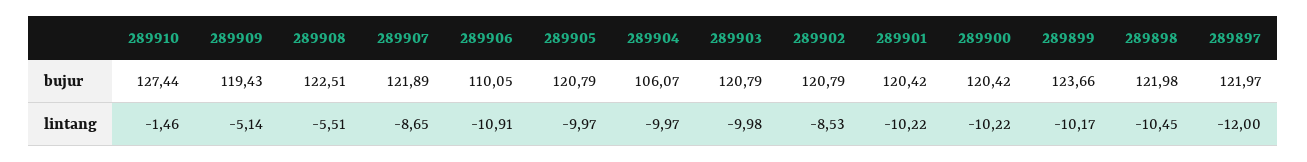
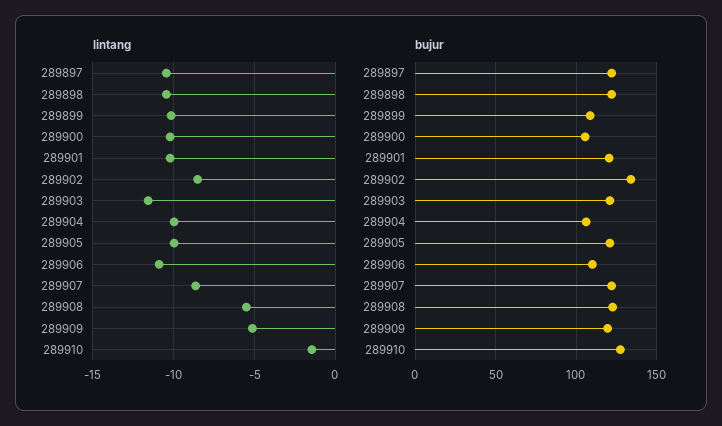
bujur, 289902: 120.79 -> 135
bujur, 289900: 120.42 -> 105
bujur, 289899: 123.66 -> 110
lintang, 289903: -9.98 -> -11.5
lintang, 289897: -12 -> -10.5

